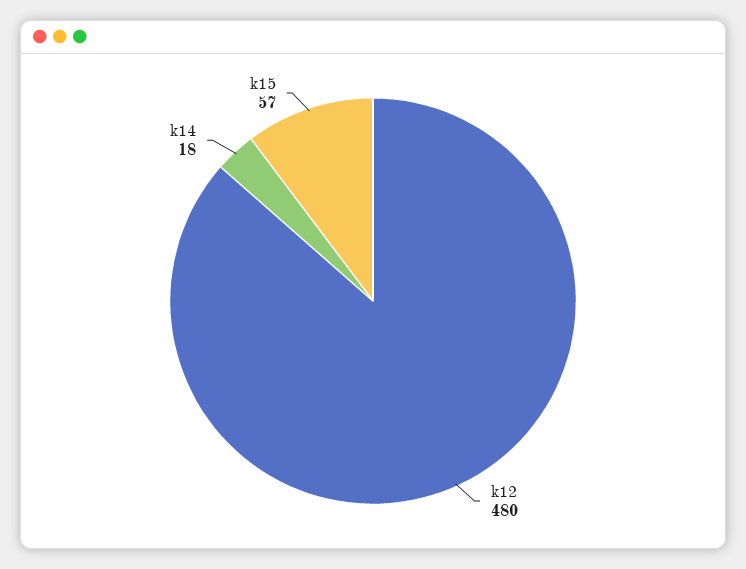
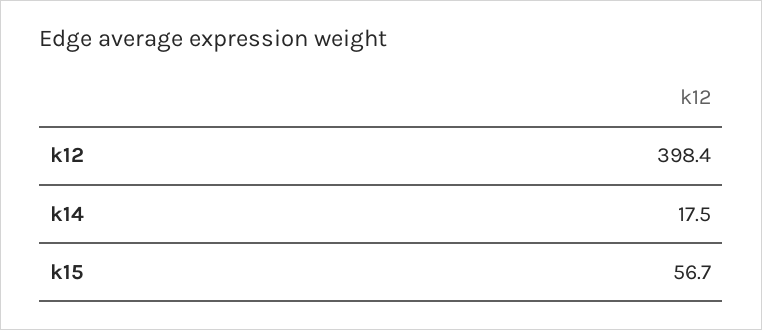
k12: 480 -> 398.4

